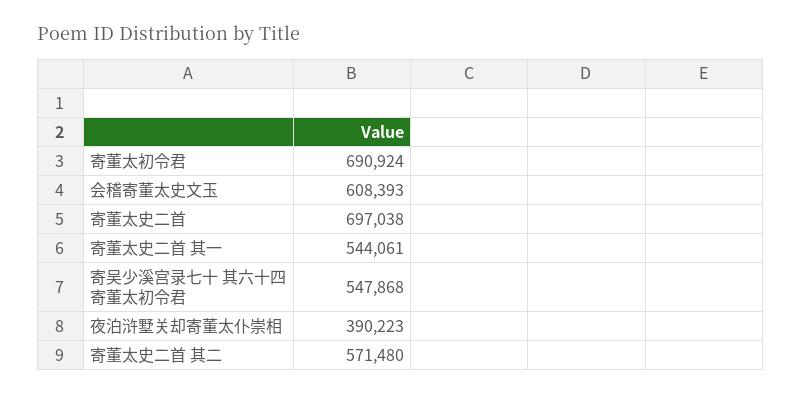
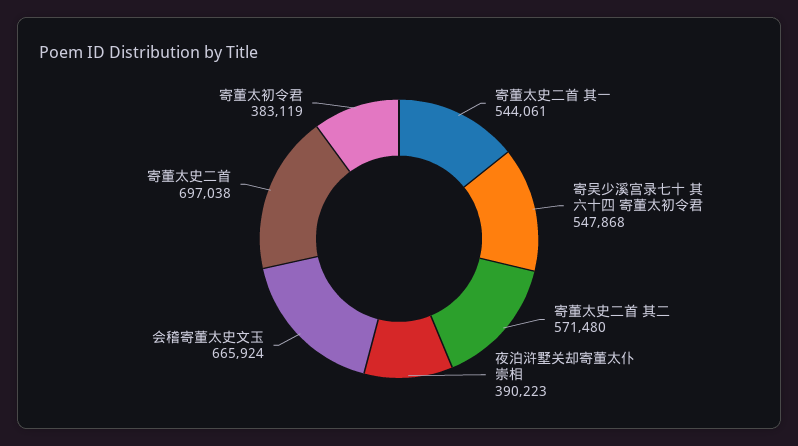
寄董太初令君: 690924 -> 383119
会稽寄董太史文玉: 608393 -> 665924

